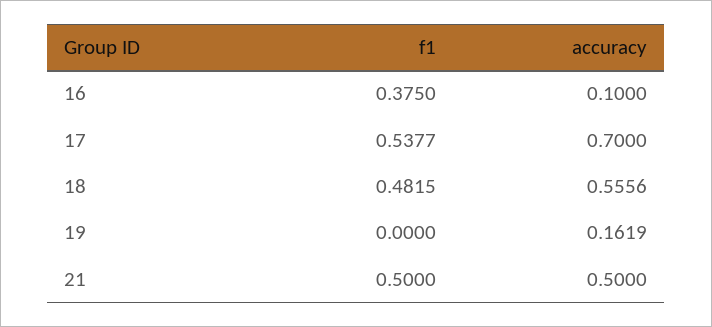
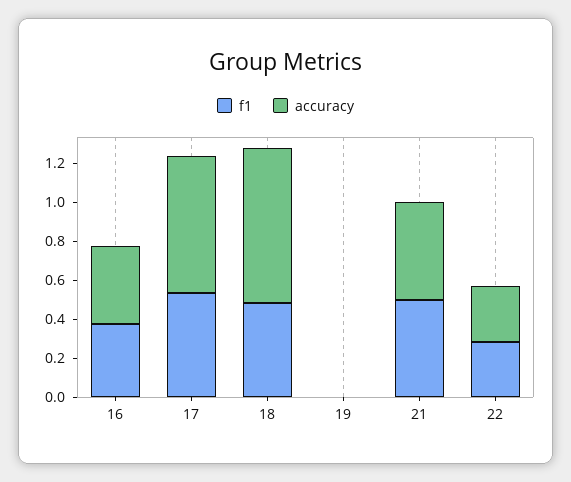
accuracy, 16: 0.1 -> 0.4
accuracy, 18: 0.5556 -> 0.8
accuracy, 19: 0.1619 -> 0
f1, 22: none -> 0.3
accuracy, 22: none -> 0.3

